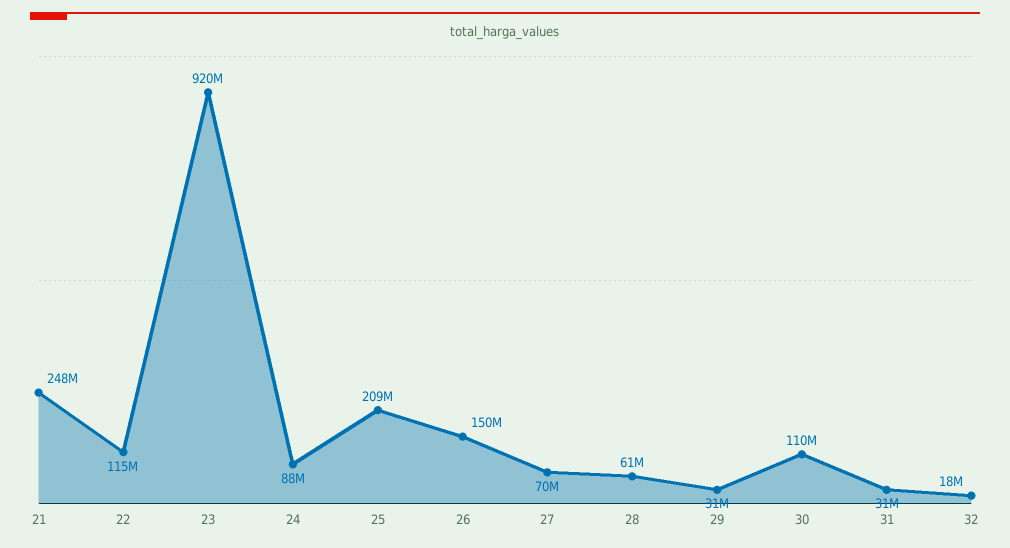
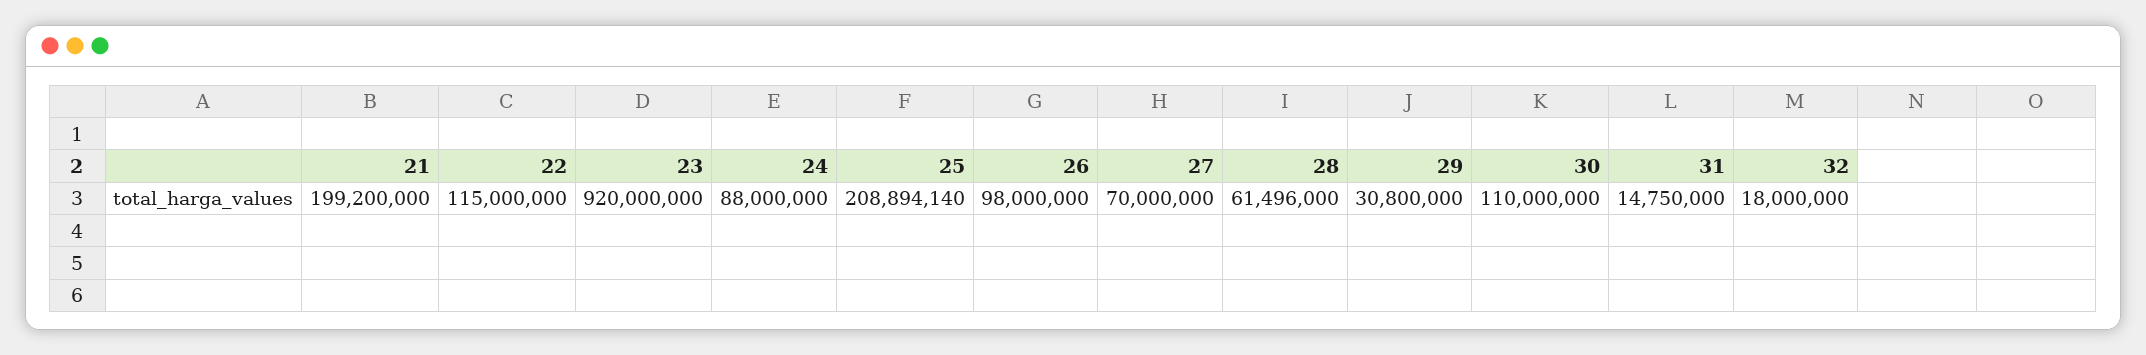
21: 248000000 -> 199200000
26: 150000000 -> 98000000
31: 31000000 -> 14750000

